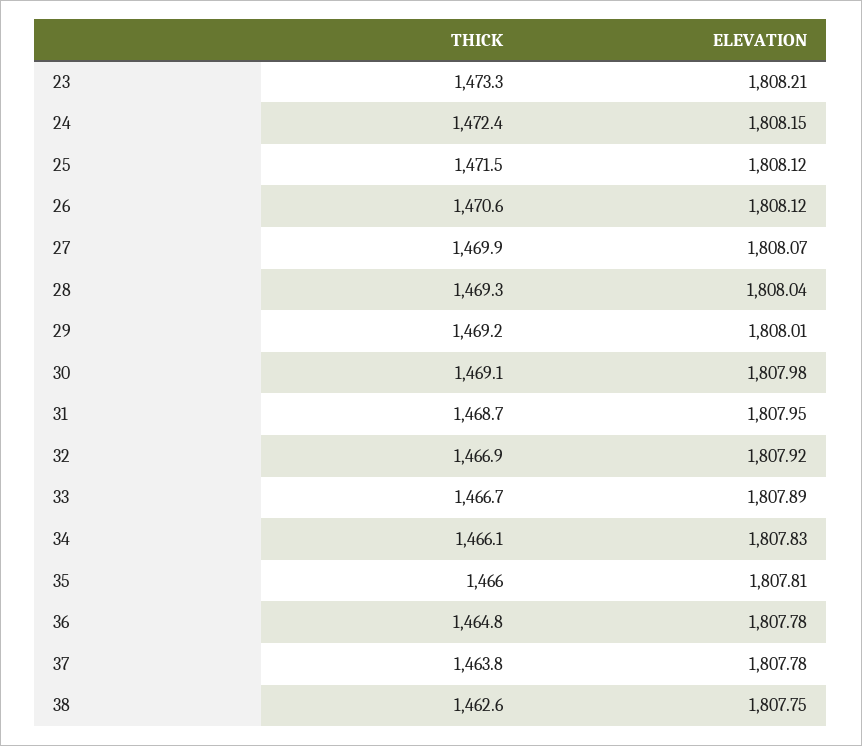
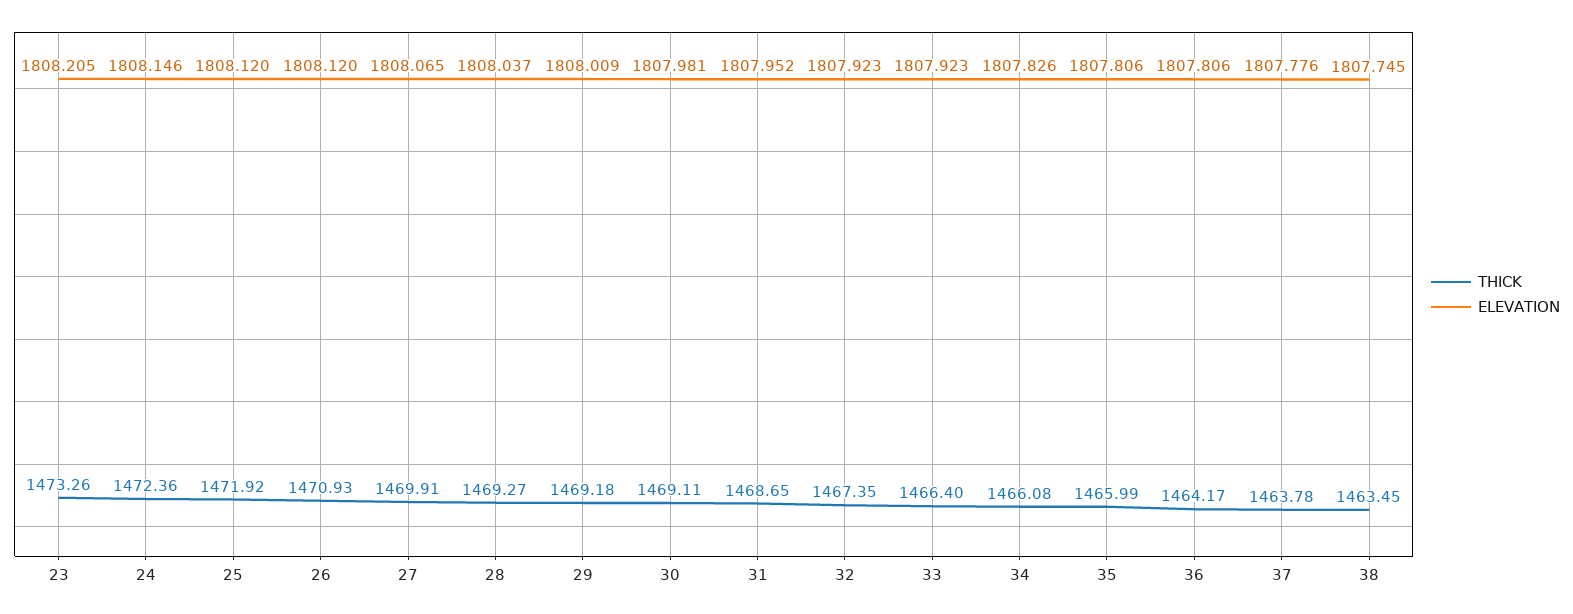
THICK, 25: 1471.5 -> 1471.92
THICK, 26: 1470.6 -> 1470.93
THICK, 32: 1466.9 -> 1467.35
THICK, 33: 1466.7 -> 1466.4
ELEVATION, 33: 1807.89 -> 1807.923
THICK, 36: 1464.8 -> 1464.17
ELEVATION, 36: 1807.78 -> 1807.806
THICK, 38: 1462.6 -> 1463.45

